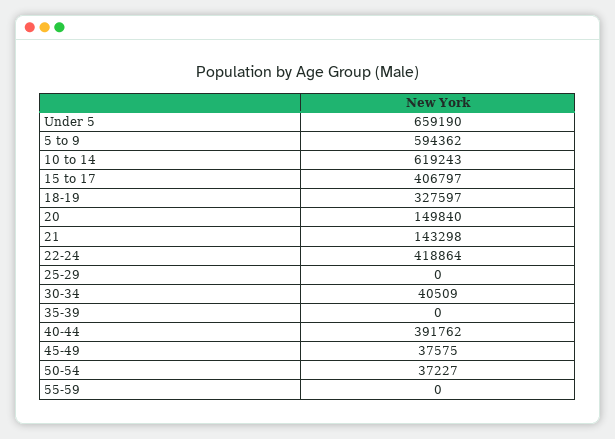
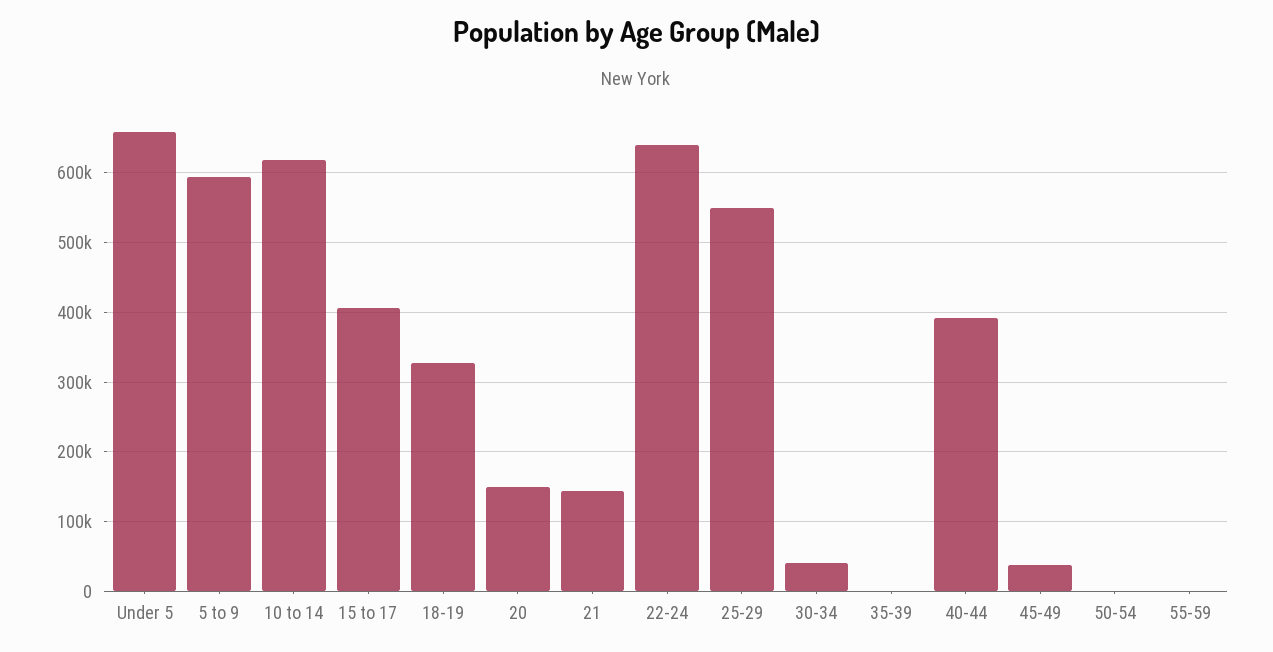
22-24: 418864 -> 640000
25-29: 0 -> 550000
50-54: 37227 -> 0

